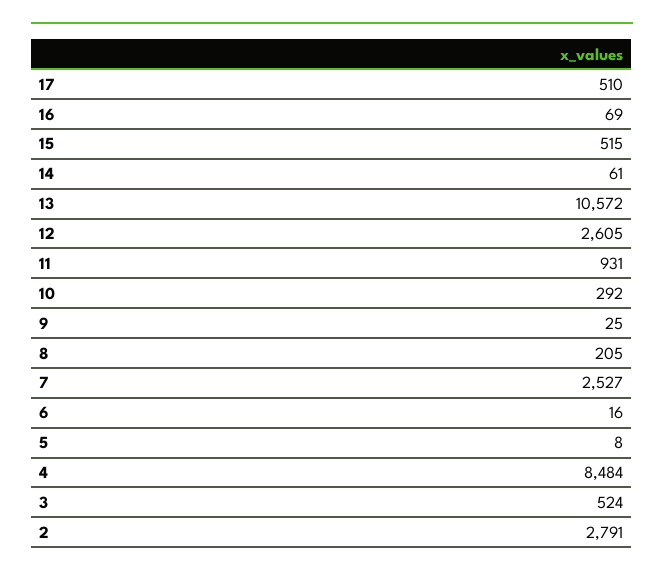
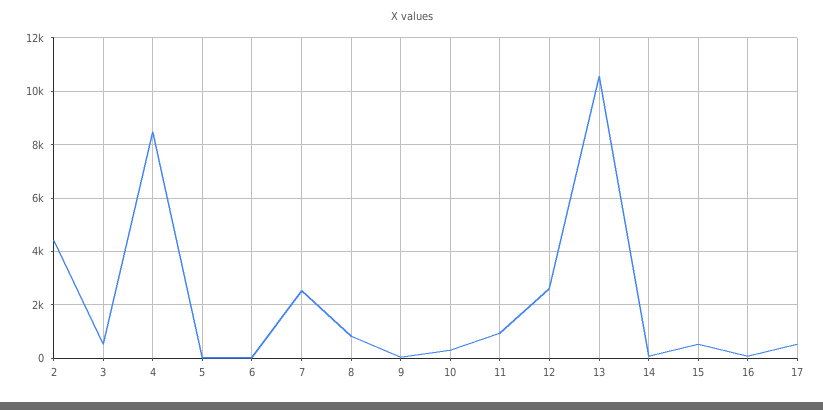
8: 205 -> 750
2: 2791 -> 4500

